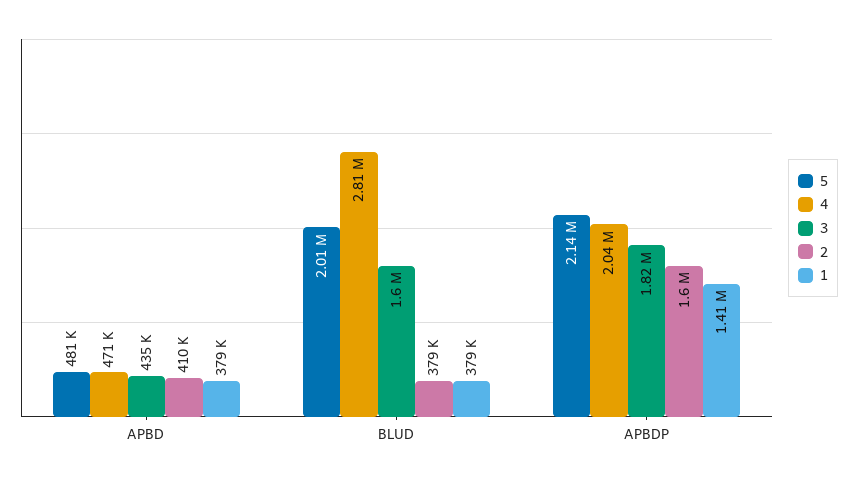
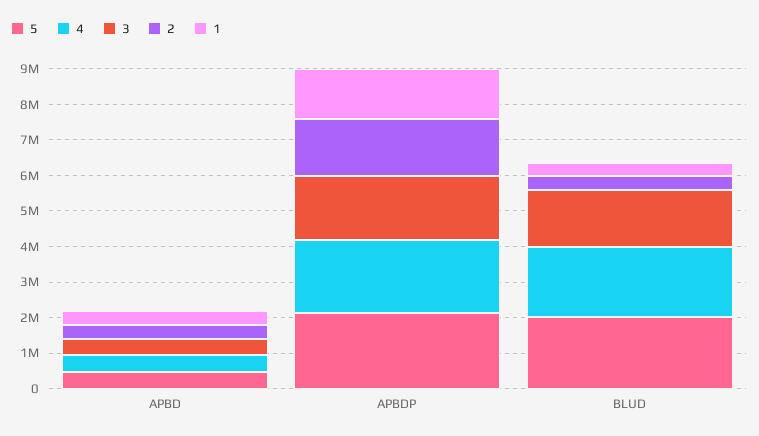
4, BLUD: 2810000 -> 2000000

